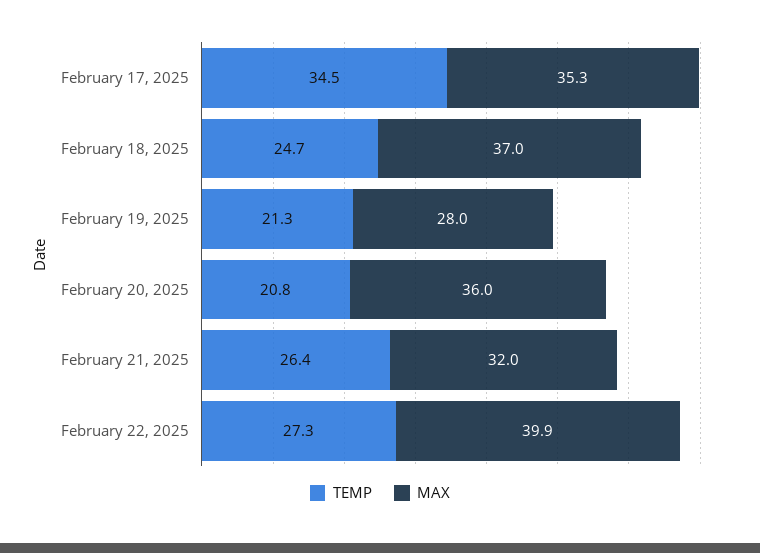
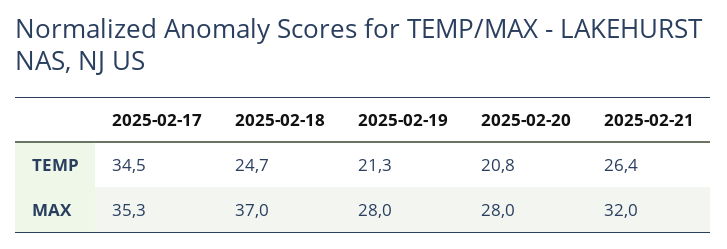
MAX, February 20, 2025: 36 -> 28
TEMP, February 22, 2025: 27.3 -> none
MAX, February 22, 2025: 39.9 -> none

